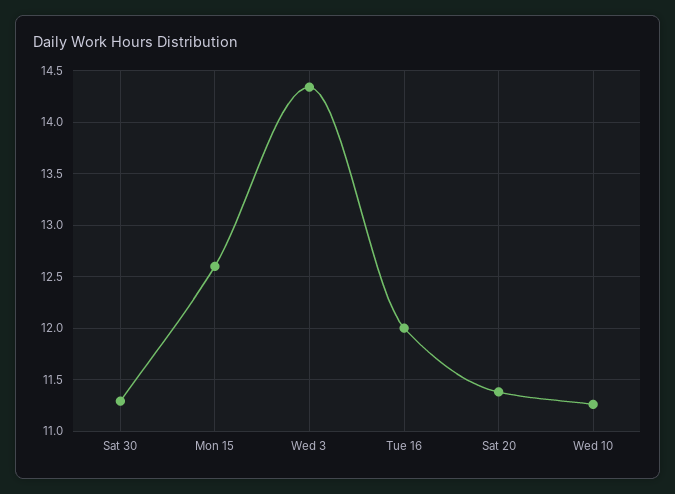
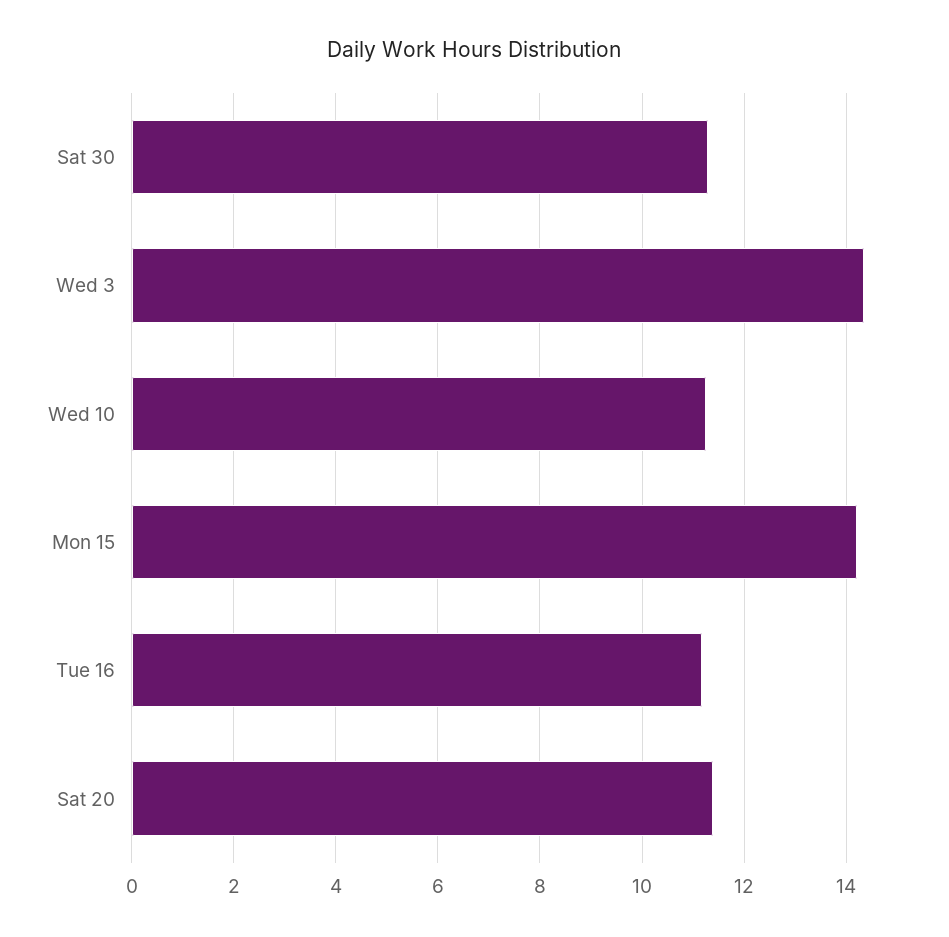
Mon 15: 12.6 -> 14.2
Tue 16: 12 -> 11.2

